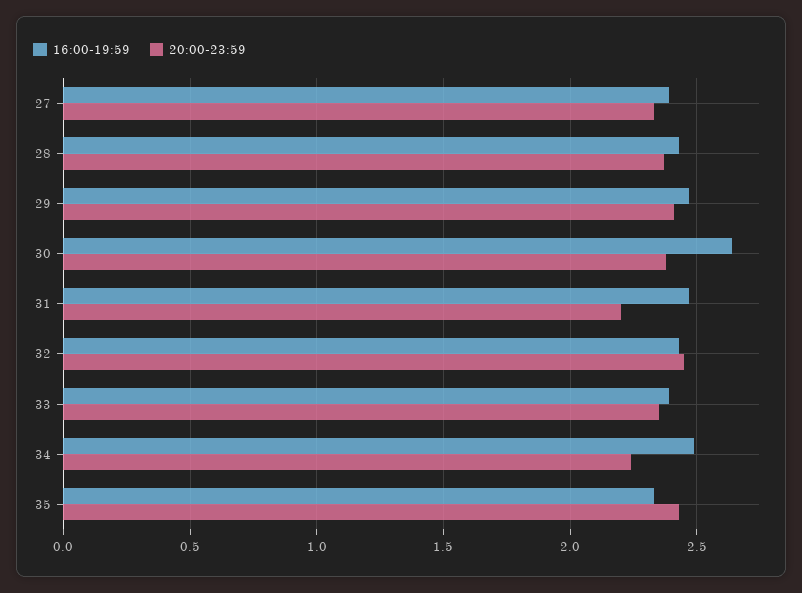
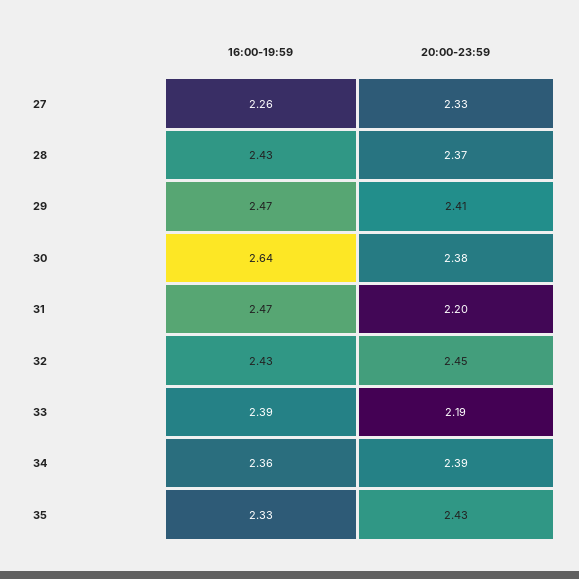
16:00-19:59, 27: 2.4 -> 2.26
20:00-23:59, 33: 2.35 -> 2.19
16:00-19:59, 34: 2.5 -> 2.36
20:00-23:59, 34: 2.25 -> 2.39

